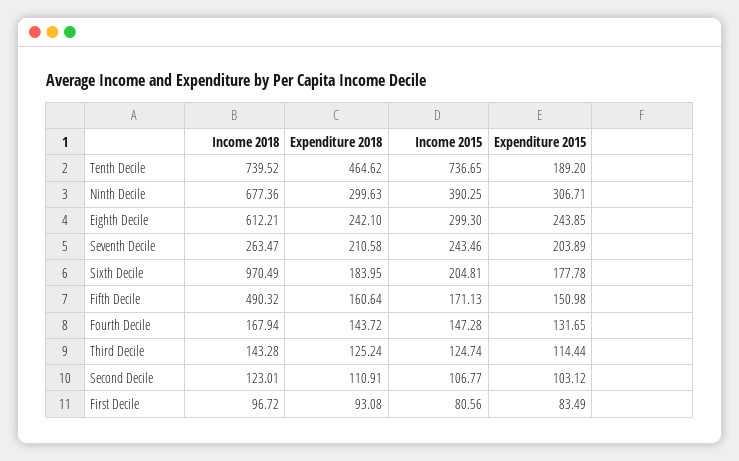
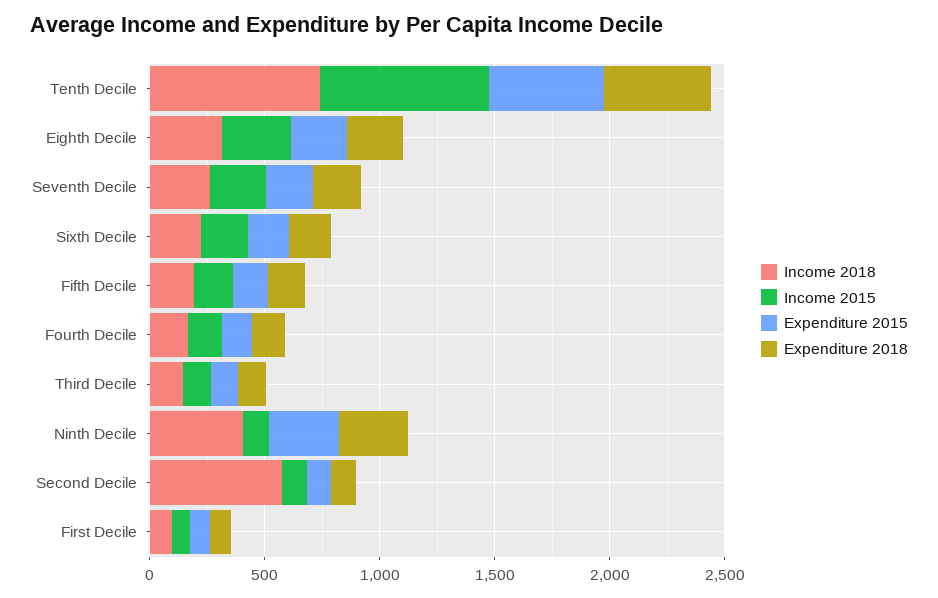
Expenditure 2015, Tenth Decile: 189.2 -> 500
Income 2018, Ninth Decile: 677.36 -> 400
Income 2015, Ninth Decile: 390.25 -> 100
Income 2018, Eighth Decile: 612.21 -> 300
Income 2018, Sixth Decile: 970.49 -> 200
Income 2018, Fifth Decile: 490.32 -> 200
Income 2018, Second Decile: 123.01 -> 600

